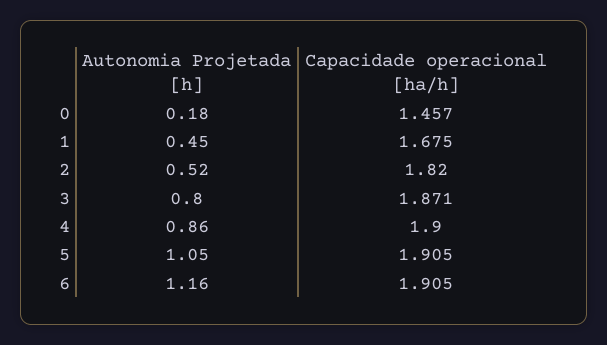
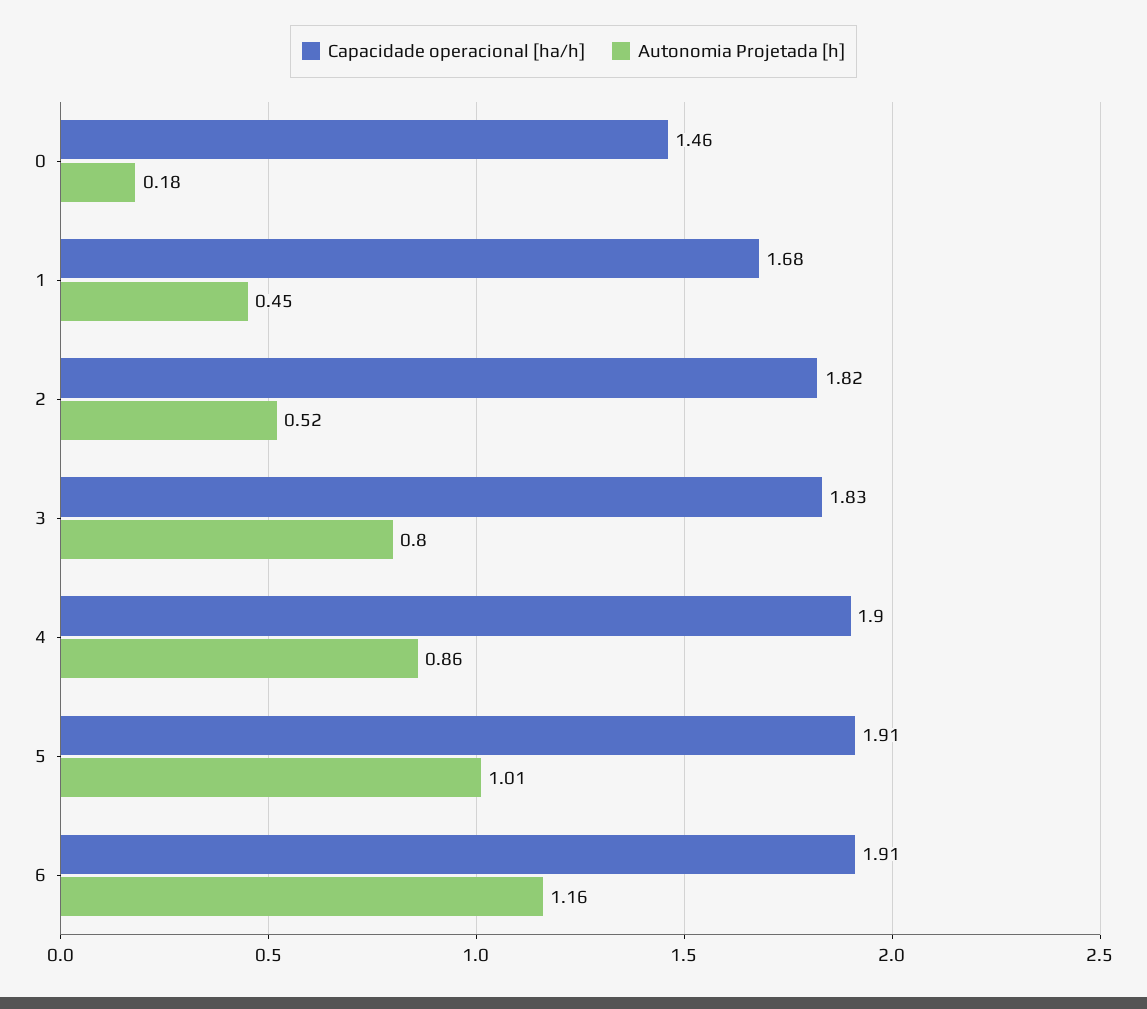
Capacidade operacional [ha/h], 3: 1.871 -> 1.83
Autonomia Projetada [h], 5: 1.05 -> 1.01

